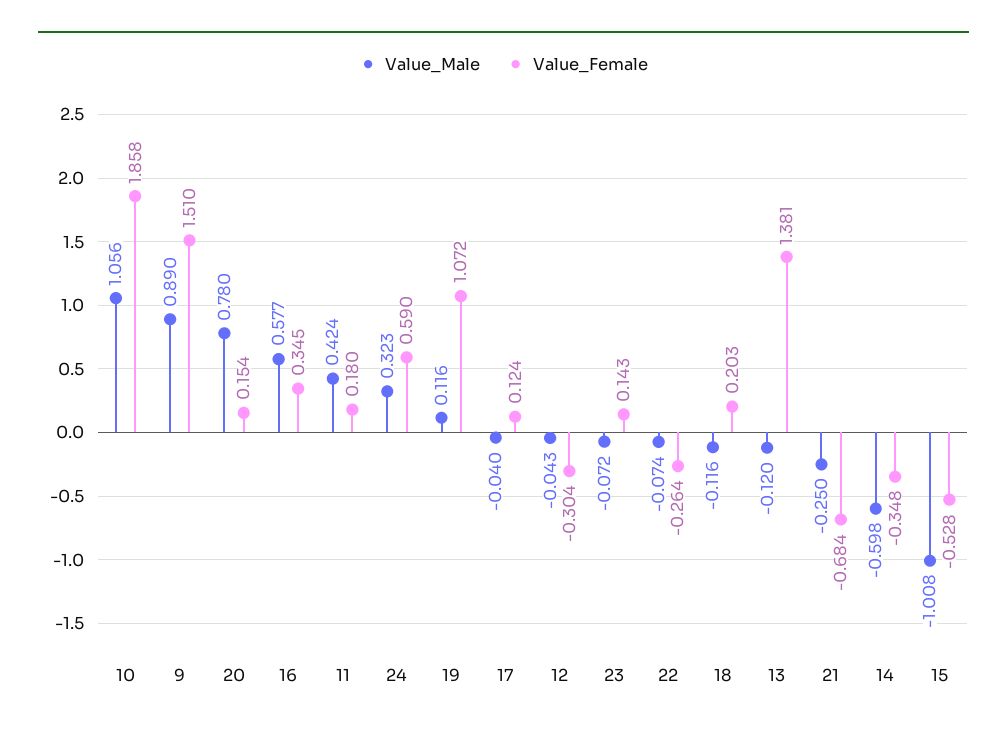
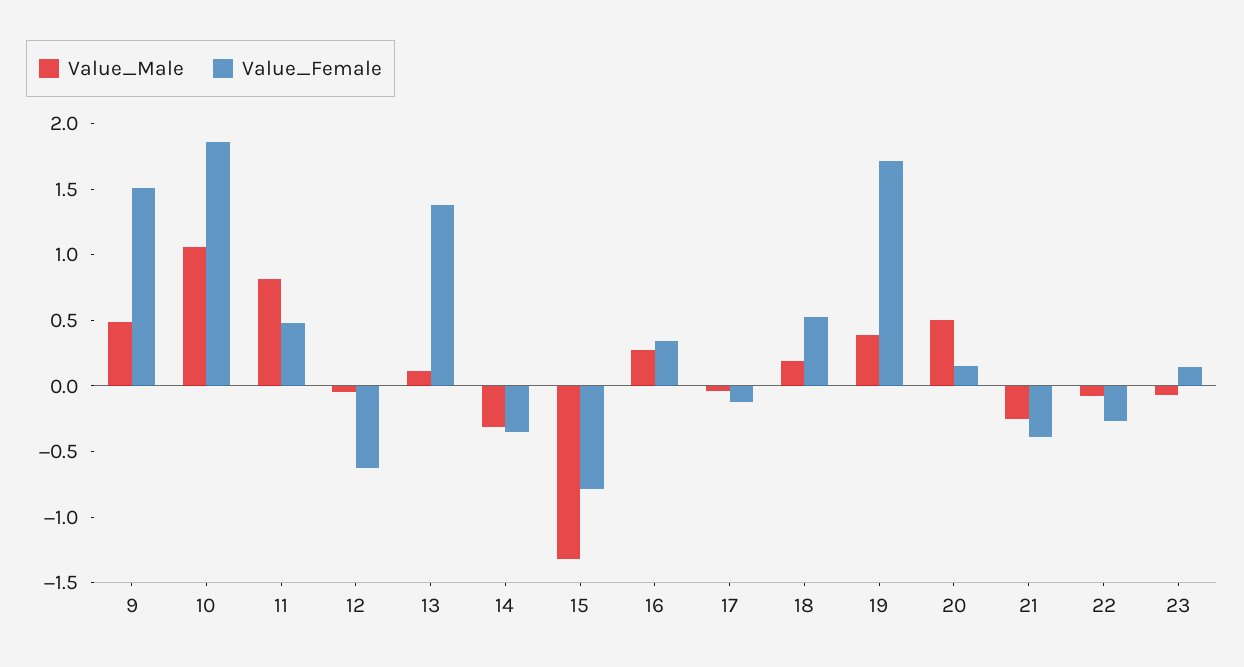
Value_Male, 9: 0.89 -> 0.5
Value_Male, 20: 0.78 -> 0.5
Value_Male, 16: 0.577 -> 0.3
Value_Male, 11: 0.424 -> 0.8
Value_Female, 11: 0.18 -> 0.5
Value_Male, 24: 0.323 -> none
Value_Female, 24: 0.59 -> none
Value_Male, 19: 0.116 -> 0.4
Value_Female, 19: 1.072 -> 1.7
Value_Female, 17: 0.124 -> -0.1
Value_Female, 12: -0.304 -> -0.6
Value_Male, 18: -0.116 -> 0.2
Value_Female, 18: 0.203 -> 0.5
Value_Male, 13: -0.12 -> 0.1
Value_Female, 21: -0.684 -> -0.4
Value_Male, 14: -0.598 -> -0.3
Value_Male, 15: -1.008 -> -1.3
Value_Female, 15: -0.528 -> -0.8

